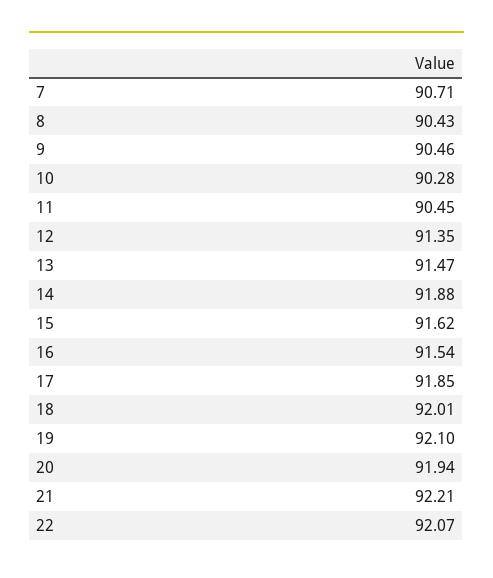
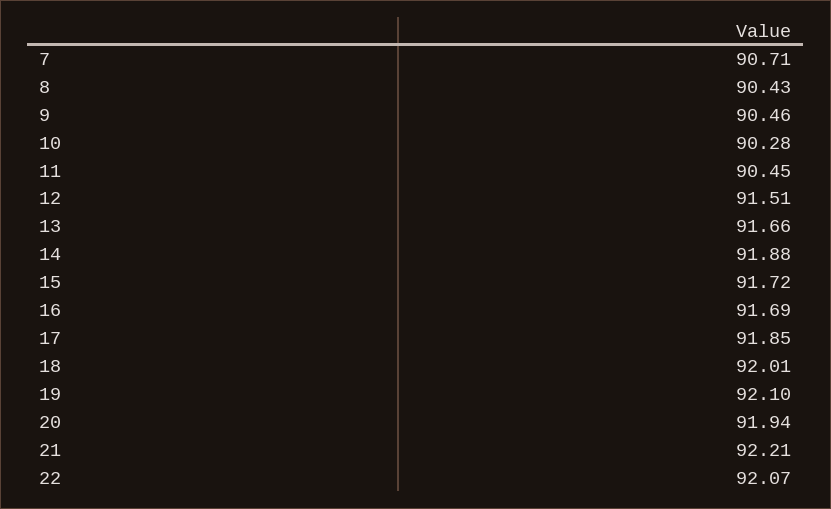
12: 91.35 -> 91.51
13: 91.47 -> 91.66
15: 91.62 -> 91.72
16: 91.54 -> 91.69

